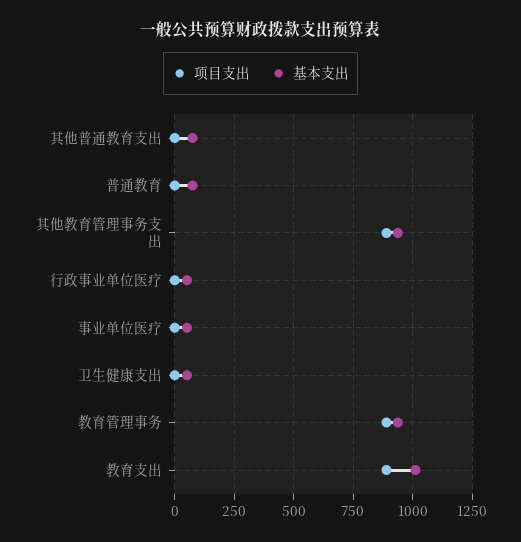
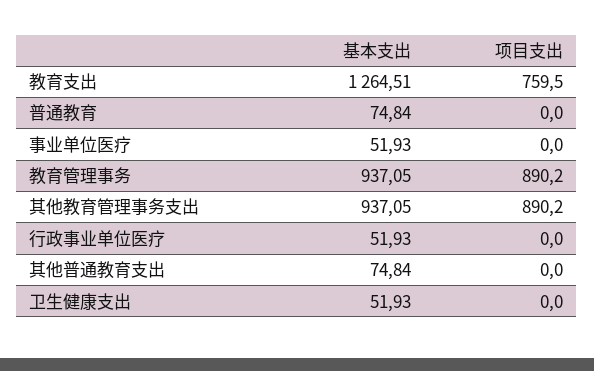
项目支出, 教育支出: 900 -> 759.5
基本支出, 教育支出: 1000 -> 1264.51

